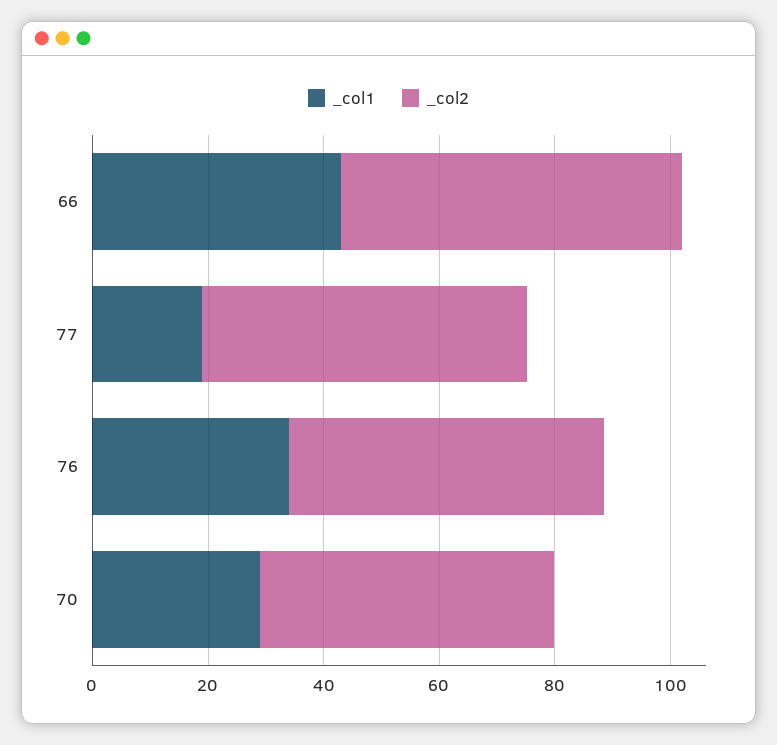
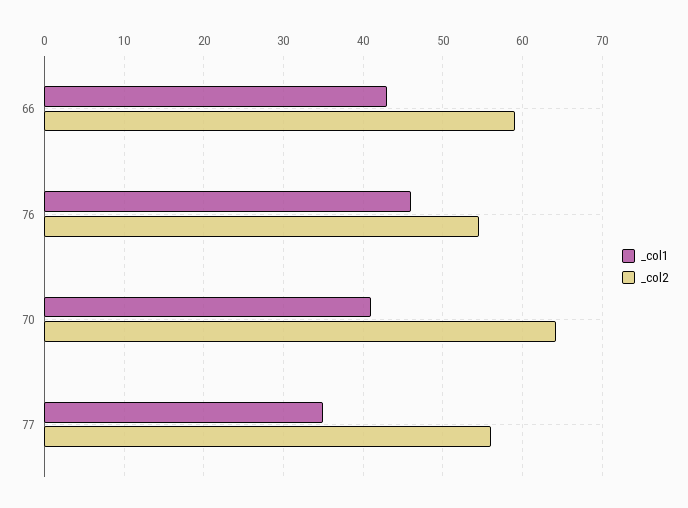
_col1, 77: 20 -> 35
_col1, 76: 35 -> 46
_col1, 70: 30 -> 41
_col2, 70: 50 -> 64

